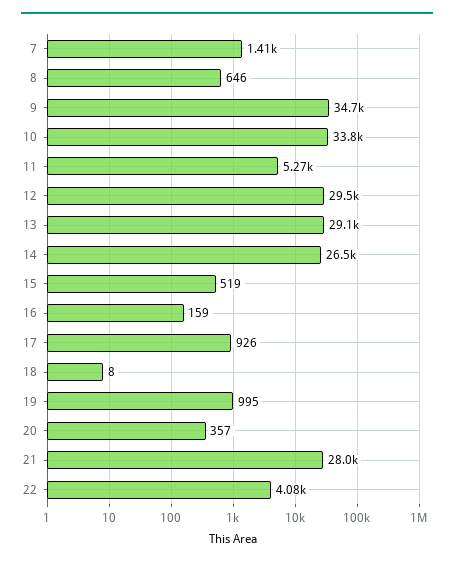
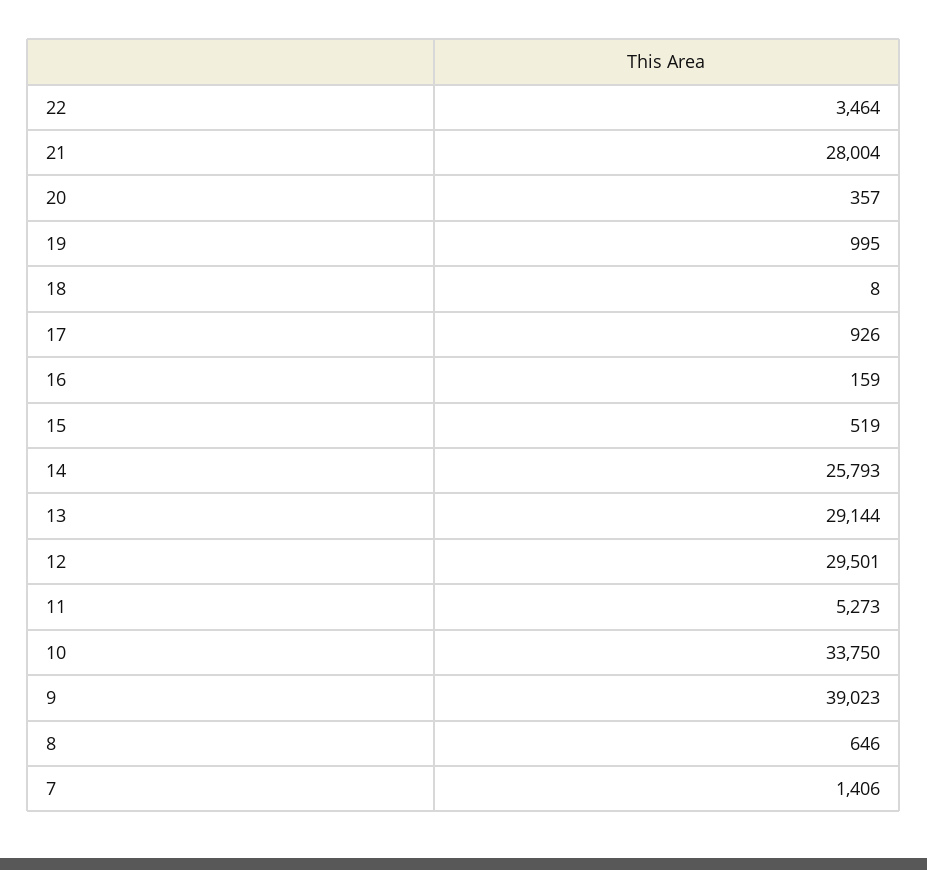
9: 34700 -> 39023
14: 26500 -> 25793
22: 4080 -> 3464

